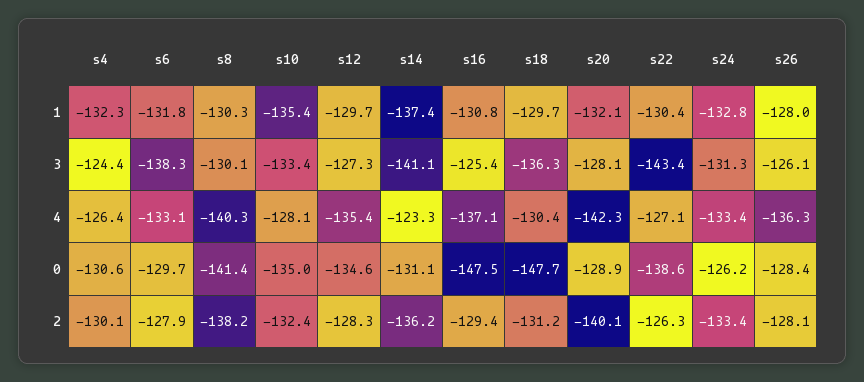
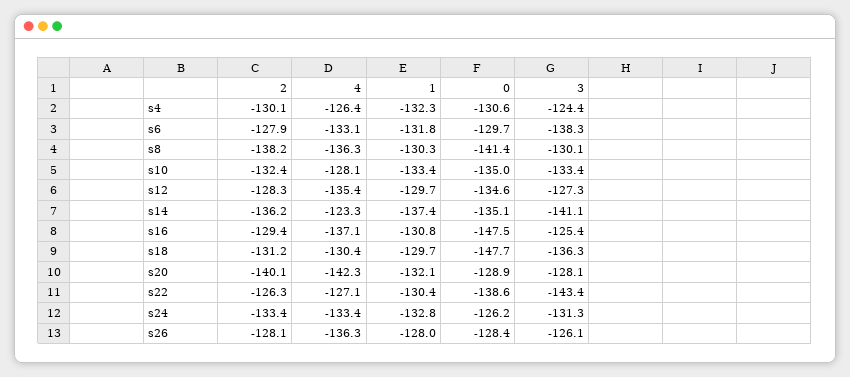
s10, 1: -135.4 -> -133.4
s8, 4: -140.3 -> -136.3
s14, 0: -131.1 -> -135.1

